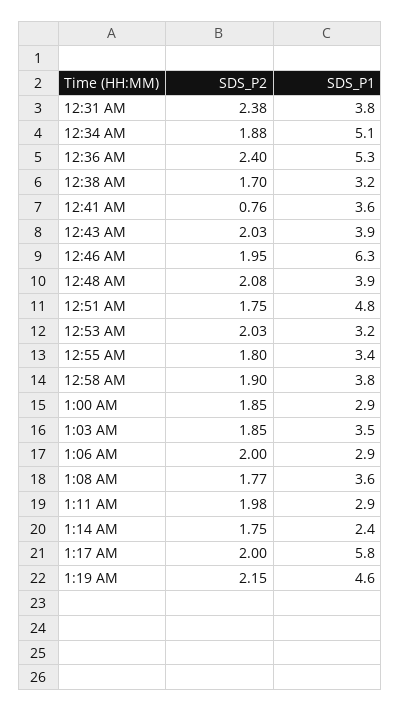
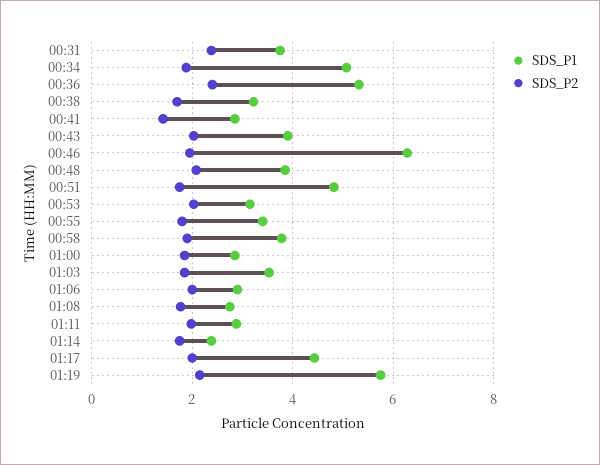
SDS_P2, 12:41 AM: 0.76 -> 1.4
SDS_P1, 12:41 AM: 3.6 -> 2.8
SDS_P1, 1:08 AM: 3.6 -> 2.8
SDS_P1, 1:17 AM: 5.8 -> 4.4
SDS_P1, 1:19 AM: 4.6 -> 5.8

